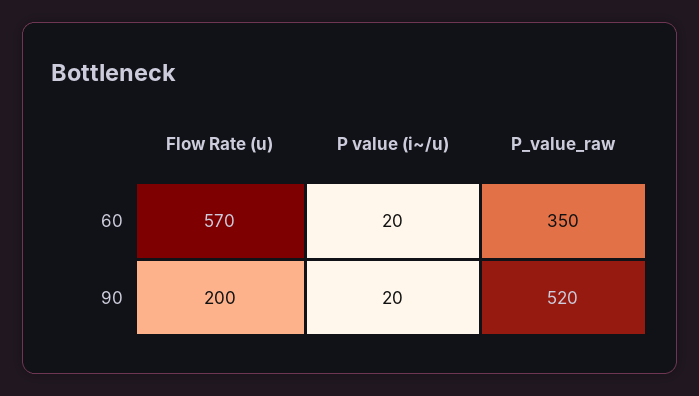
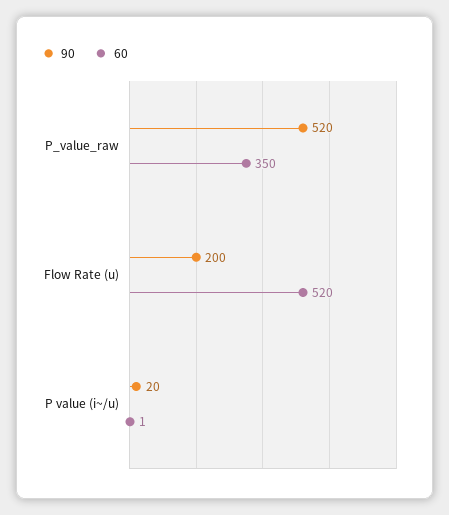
60, Flow Rate (u): 570 -> 520
60, P value (i~/u): 20 -> 1

